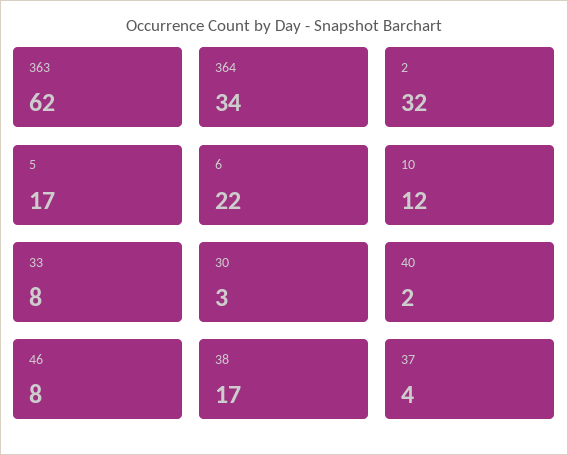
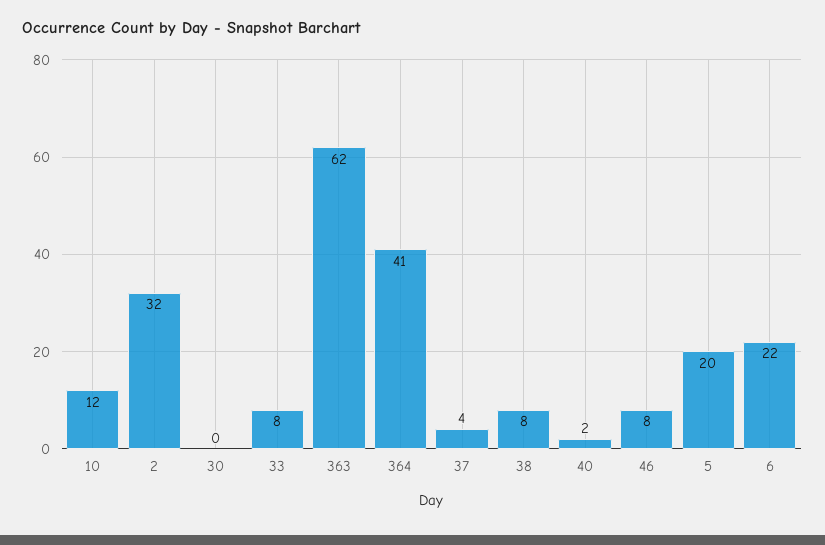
364: 34 -> 41
5: 17 -> 20
30: 3 -> 0
38: 17 -> 8

